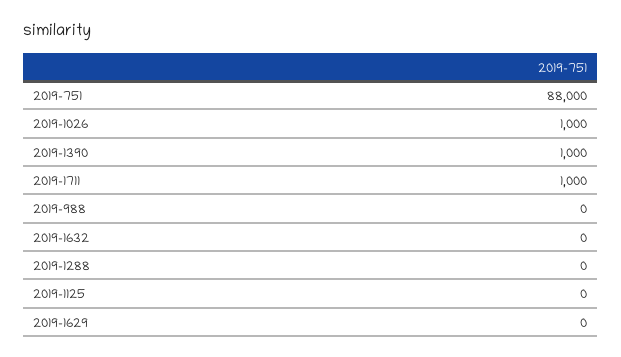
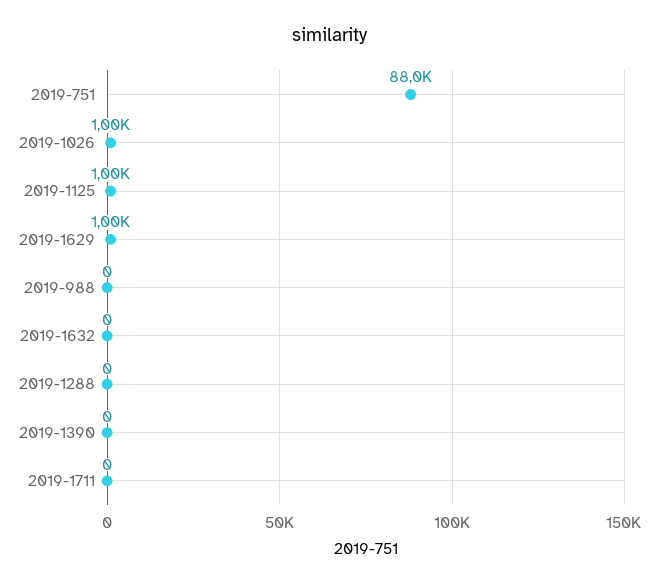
2019-1390: 1000 -> 0
2019-1711: 1000 -> 0
2019-1125: 0 -> 1000
2019-1629: 0 -> 1000

